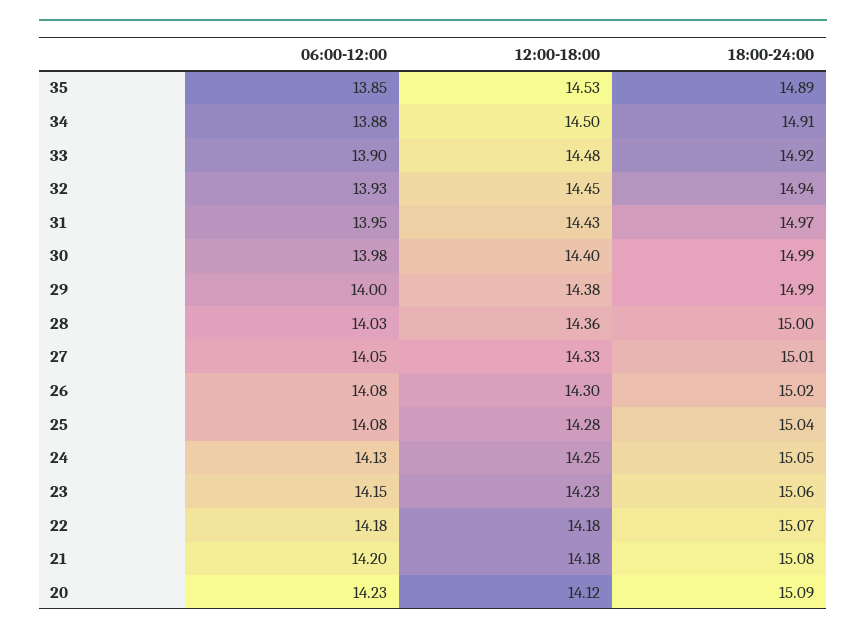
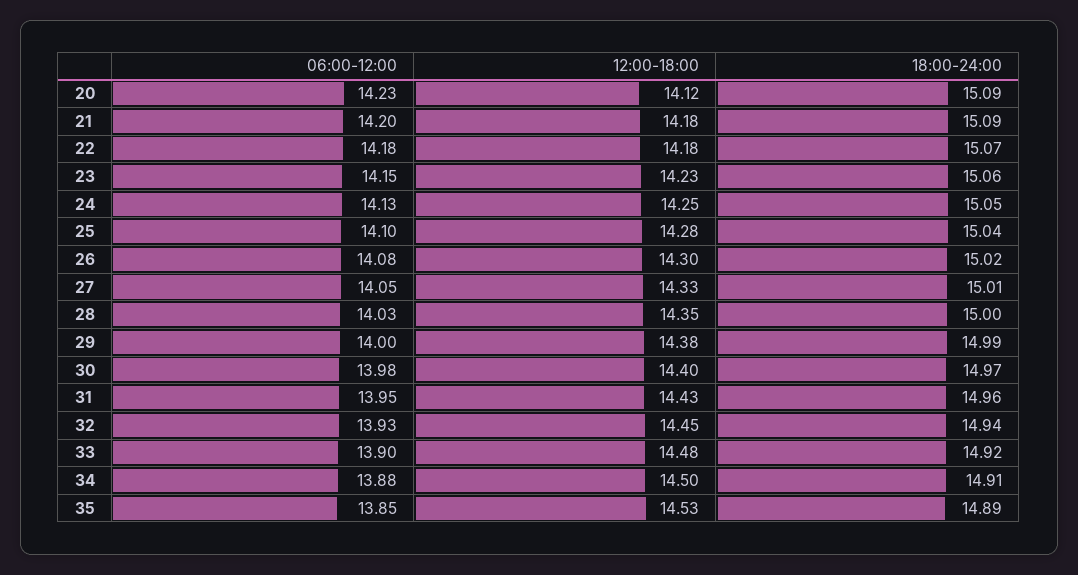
18:00-24:00, 31: 14.97 -> 14.96
18:00-24:00, 30: 14.99 -> 14.97
12:00-18:00, 28: 14.36 -> 14.35
06:00-12:00, 25: 14.08 -> 14.1
18:00-24:00, 21: 15.08 -> 15.09

